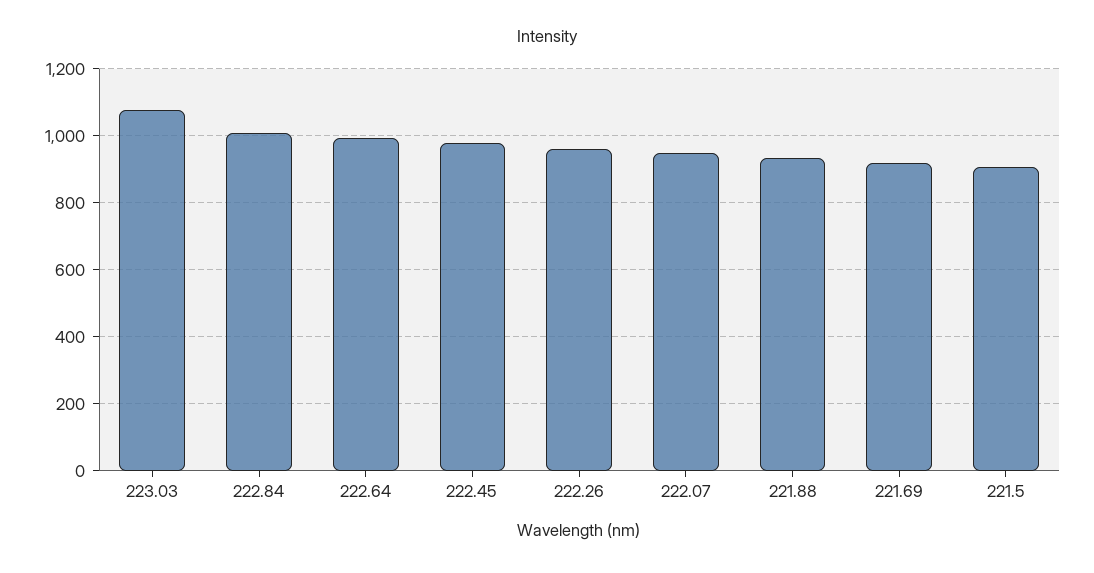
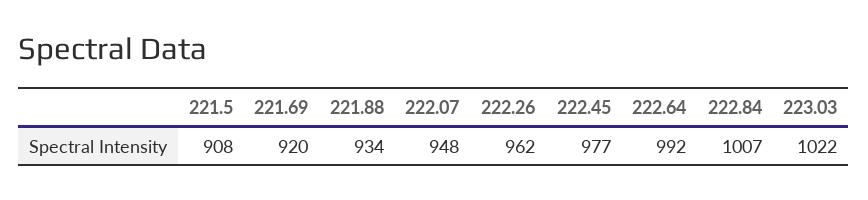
223.03: 1080 -> 1022

